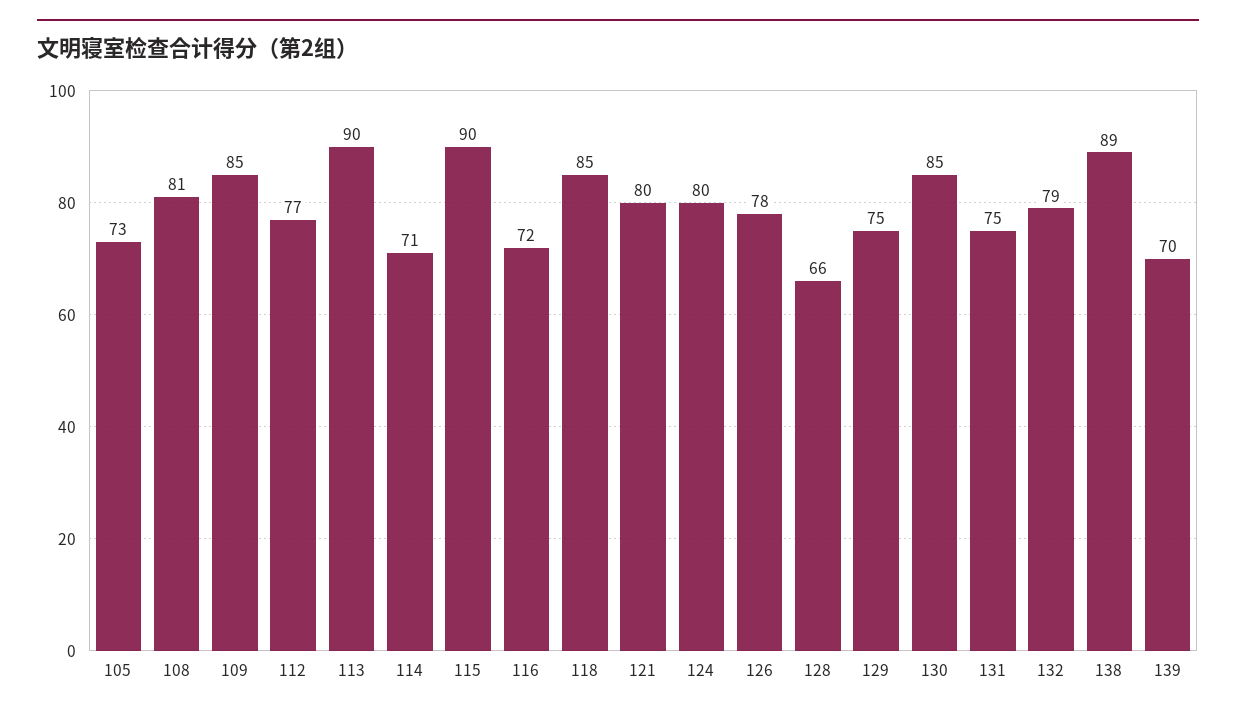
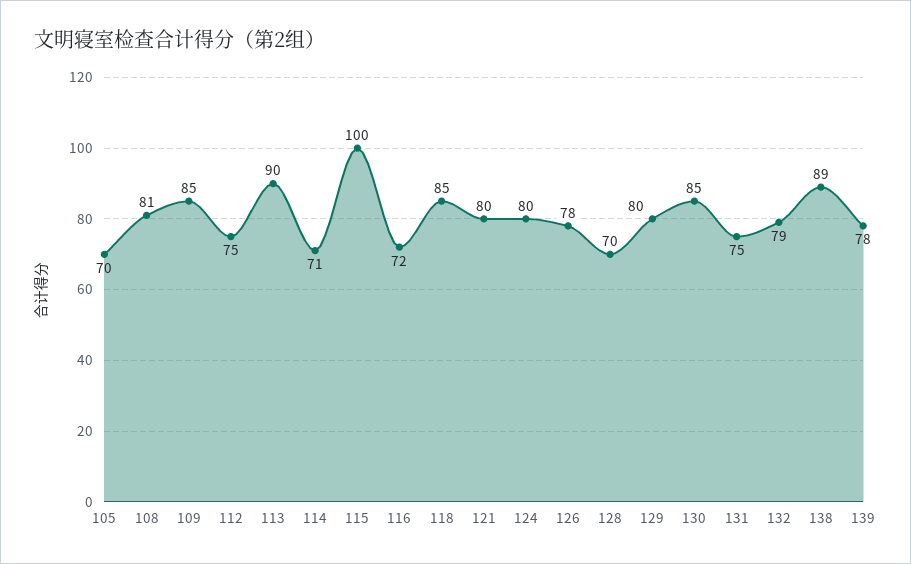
105: 73 -> 70
112: 77 -> 75
115: 90 -> 100
128: 66 -> 70
129: 75 -> 80
139: 70 -> 78

